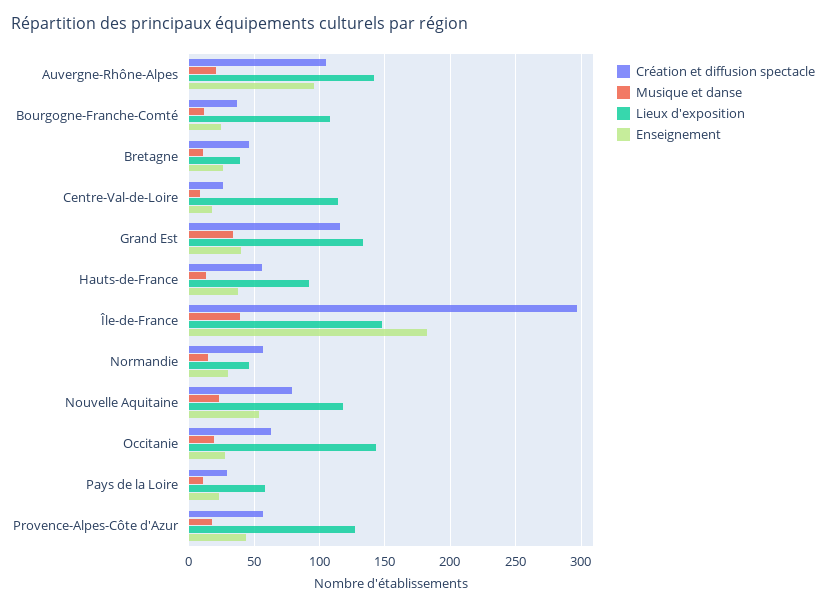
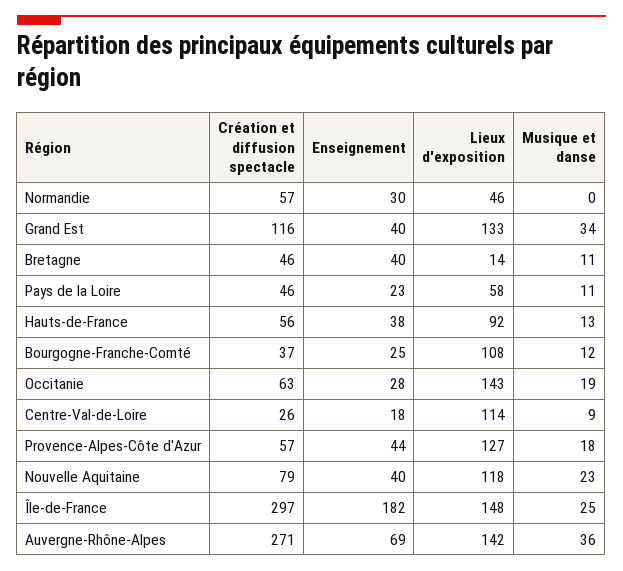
Création et diffusion spectacle, Auvergne-Rhône-Alpes: 105 -> 271
Musique et danse, Auvergne-Rhône-Alpes: 20 -> 36
Enseignement, Auvergne-Rhône-Alpes: 95 -> 69
Lieux d'exposition, Bretagne: 40 -> 14
Enseignement, Bretagne: 25 -> 40
Musique et danse, Île-de-France: 40 -> 25
Musique et danse, Normandie: 15 -> 0
Enseignement, Nouvelle Aquitaine: 55 -> 40
Création et diffusion spectacle, Pays de la Loire: 30 -> 46

